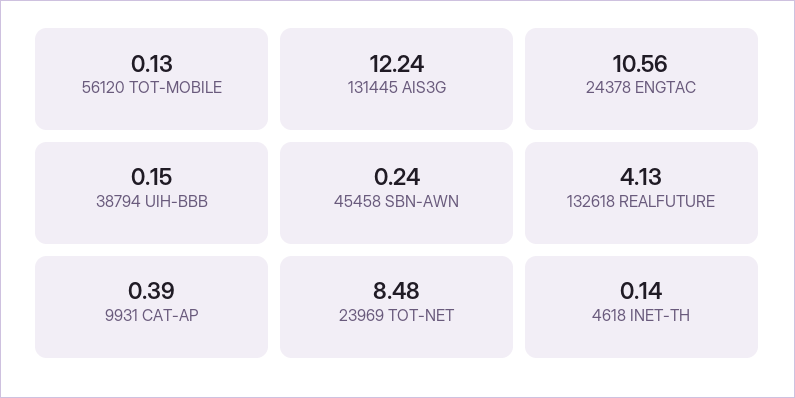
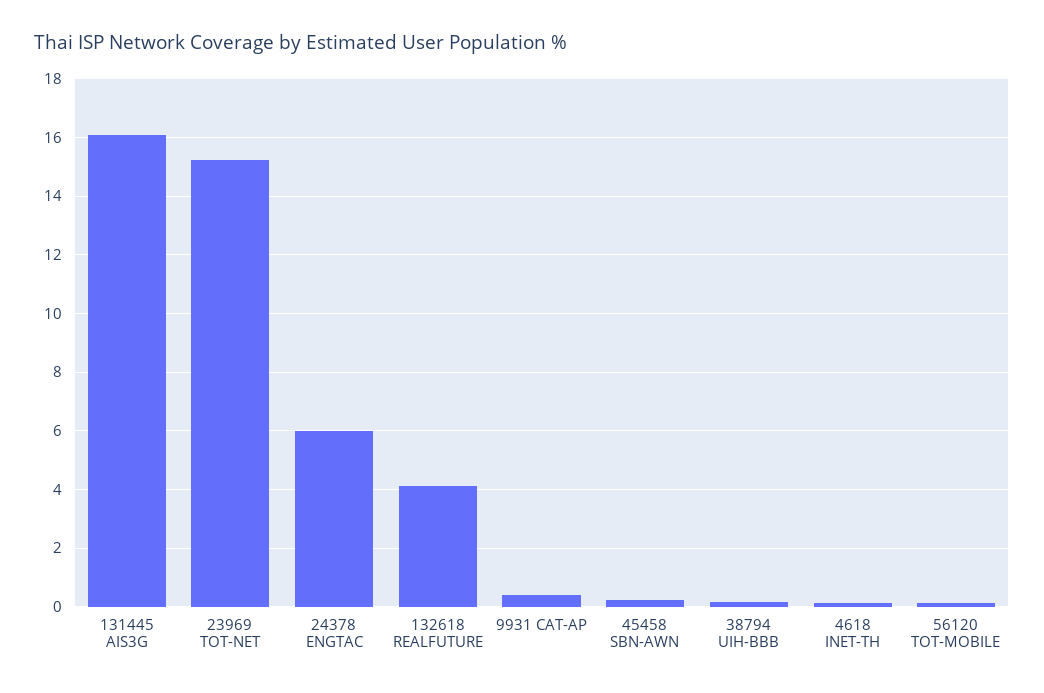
131445 AIS3G: 12.24 -> 16
24378 ENGTAC: 10.56 -> 6
23969 TOT-NET: 8.48 -> 15.25

